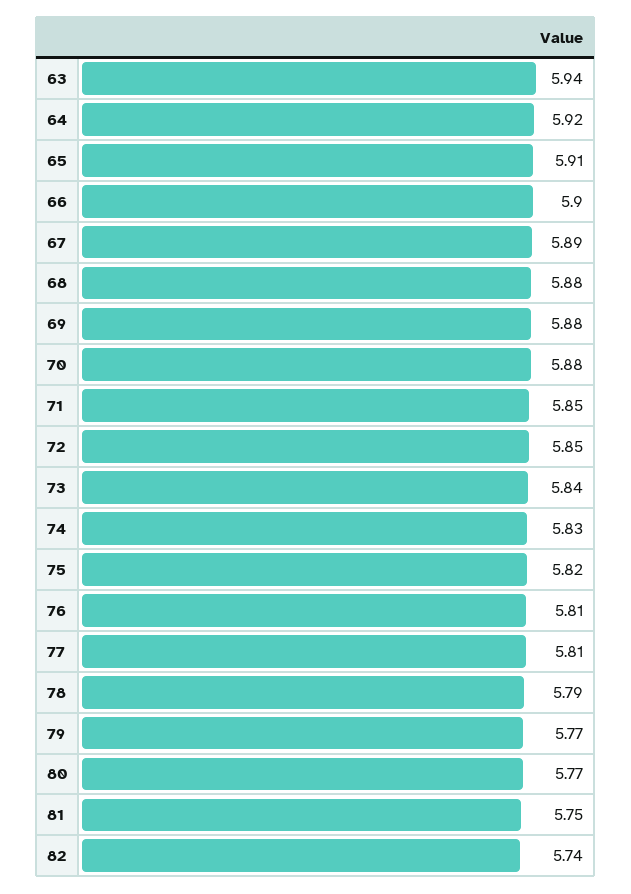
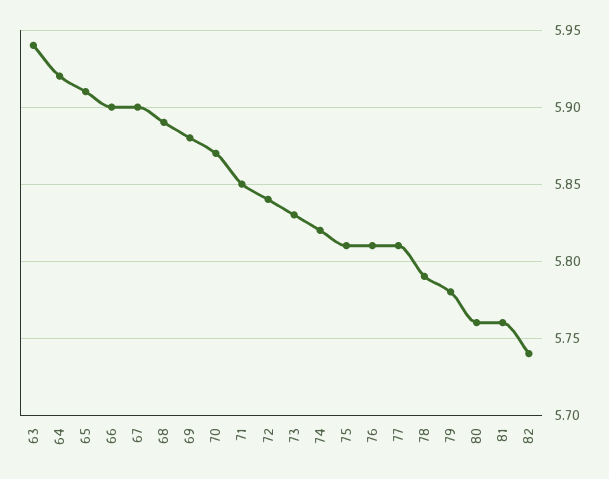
67: 5.89 -> 5.9
68: 5.88 -> 5.89
70: 5.88 -> 5.87
72: 5.85 -> 5.84
73: 5.84 -> 5.83
74: 5.83 -> 5.82
75: 5.82 -> 5.81
79: 5.77 -> 5.78
80: 5.77 -> 5.76
81: 5.75 -> 5.76

